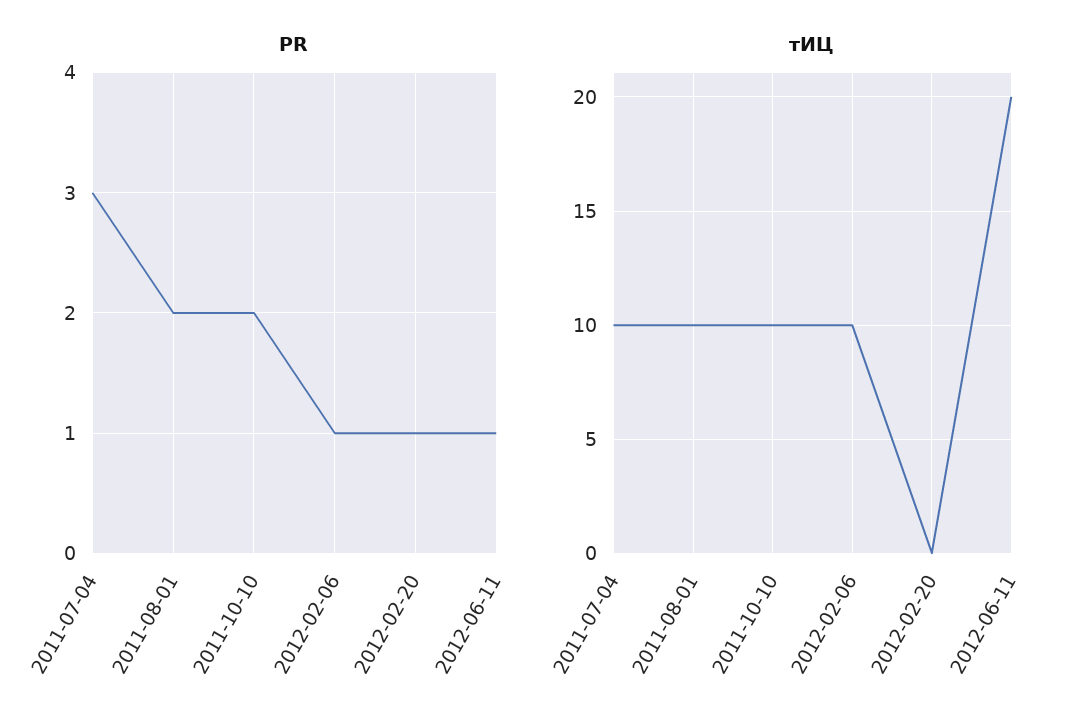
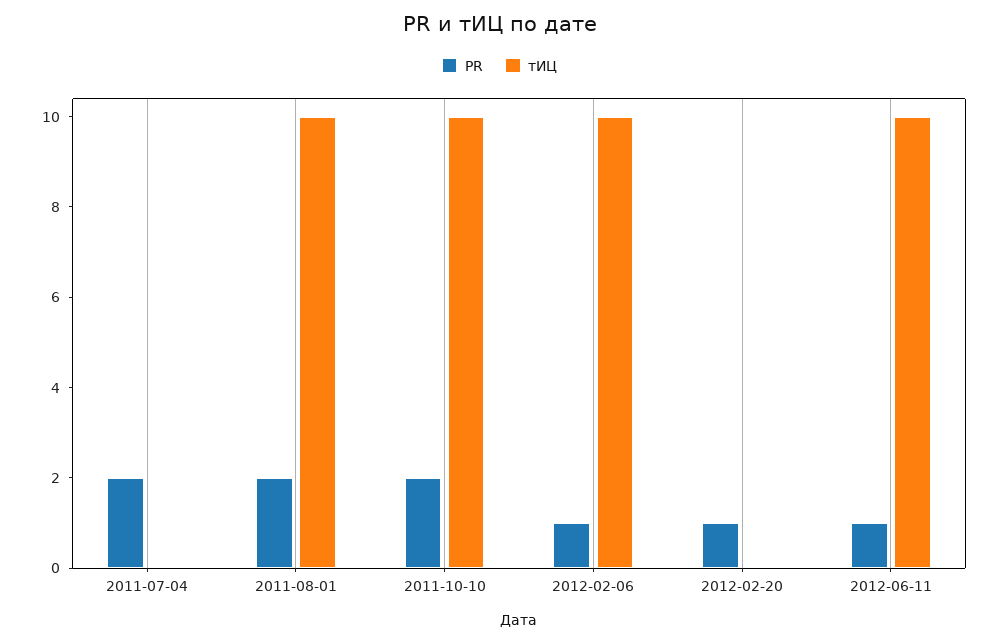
PR, 2011-07-04: 3 -> 2
тИЦ, 2011-07-04: 10 -> 0
тИЦ, 2012-06-11: 20 -> 10

